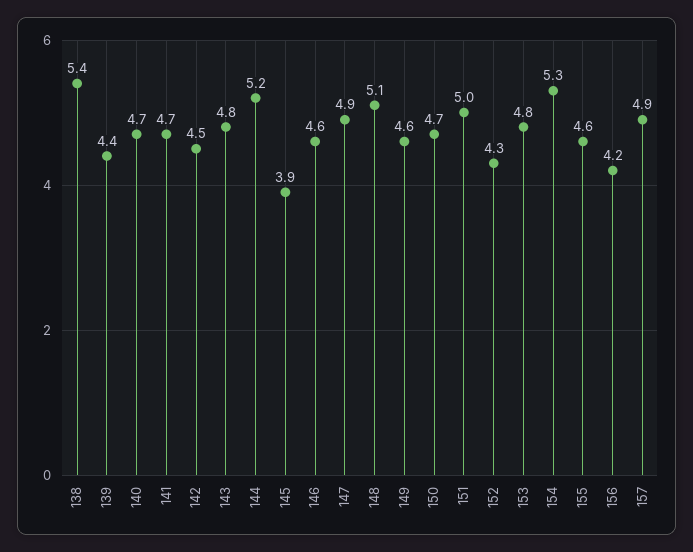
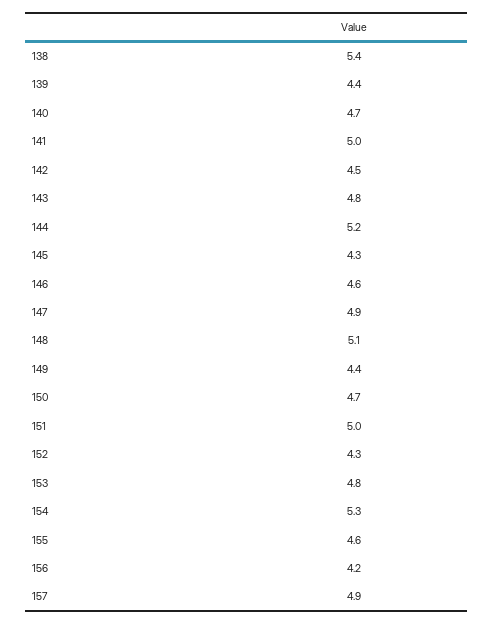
141: 4.7 -> 5
145: 3.9 -> 4.3
149: 4.6 -> 4.4

